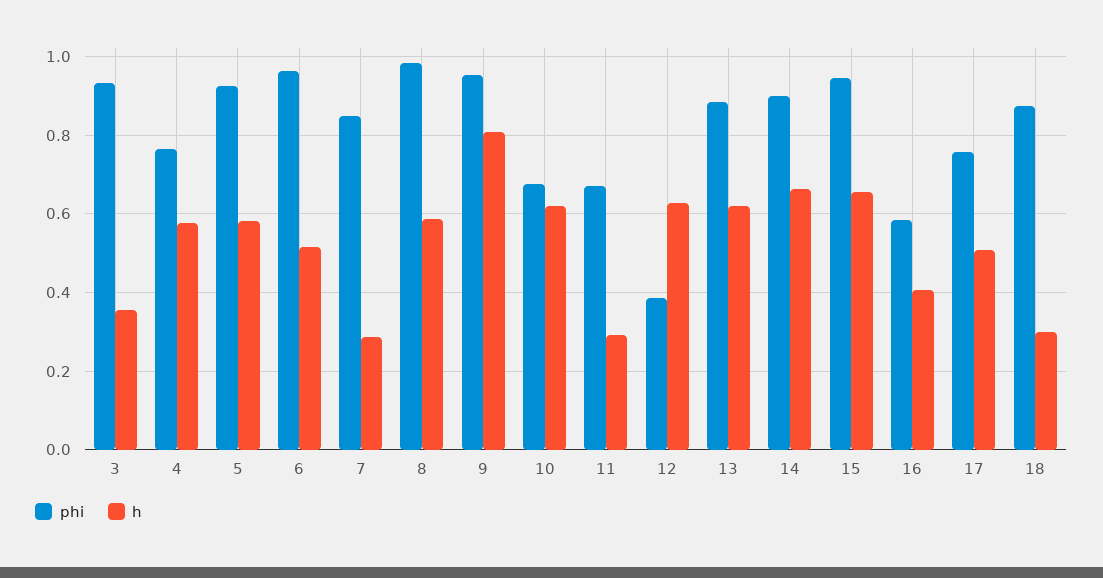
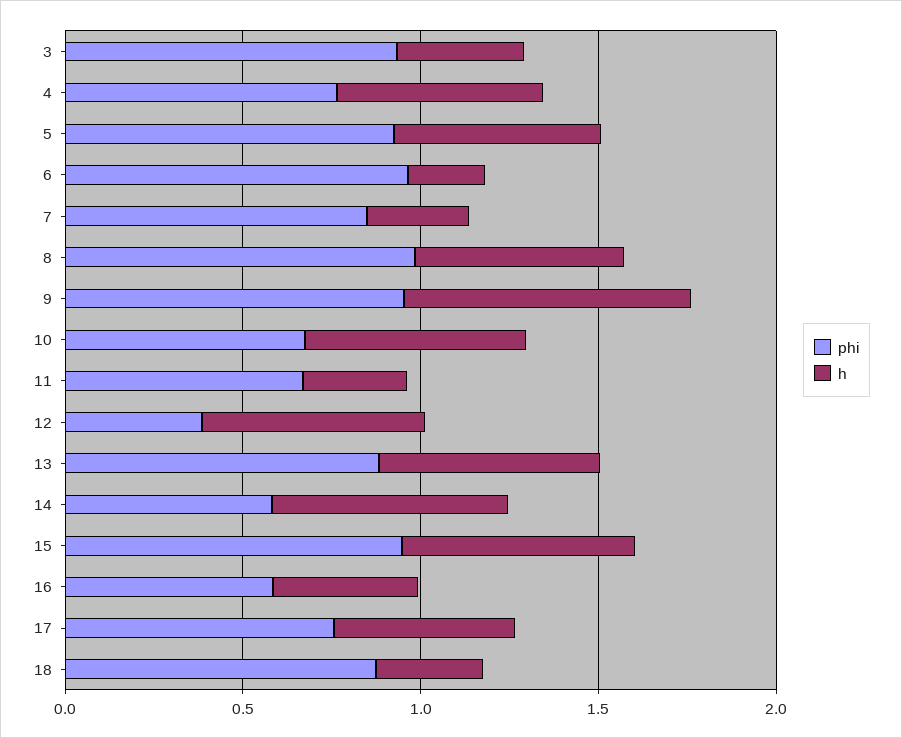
h, 6: 0.52 -> 0.2
phi, 14: 0.9 -> 0.6

